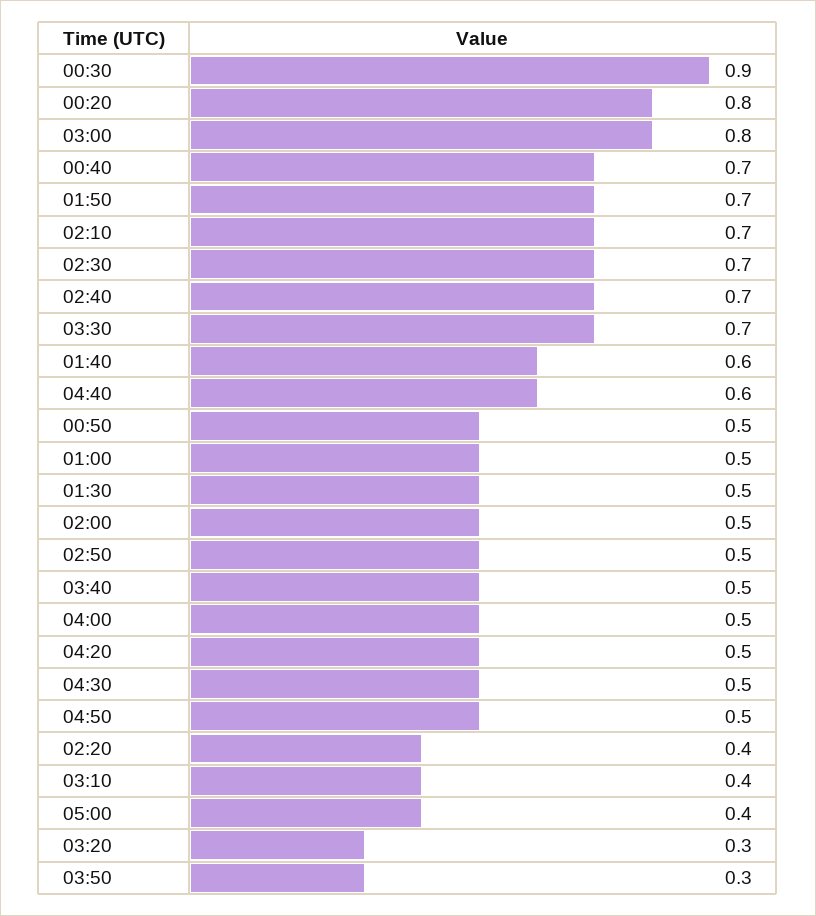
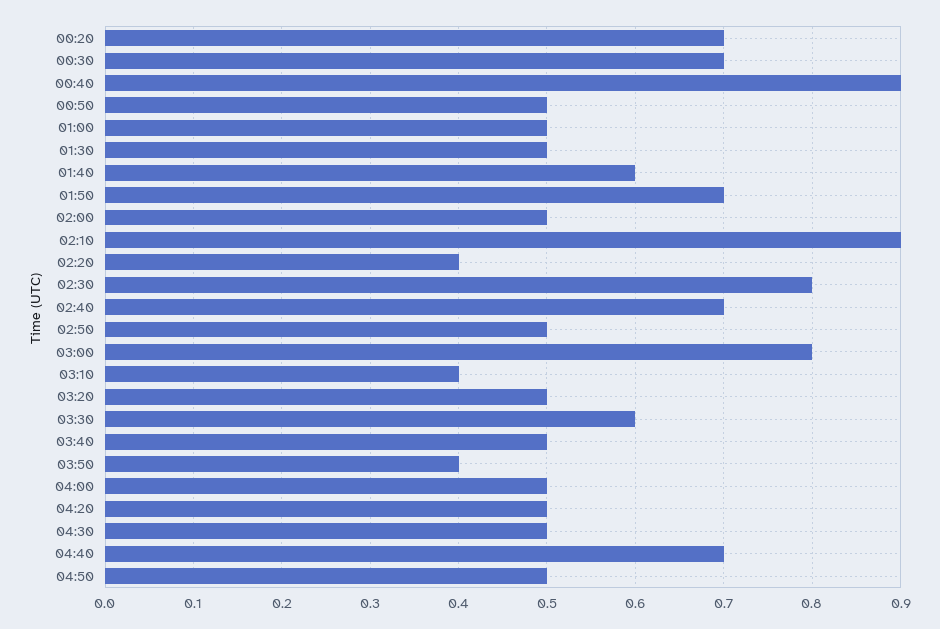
00:30: 0.9 -> 0.7
00:20: 0.8 -> 0.7
00:40: 0.7 -> 0.9
02:10: 0.7 -> 0.9
02:30: 0.7 -> 0.8
03:30: 0.7 -> 0.6
04:40: 0.6 -> 0.7
05:00: 0.4 -> none
03:20: 0.3 -> 0.5
03:50: 0.3 -> 0.4

